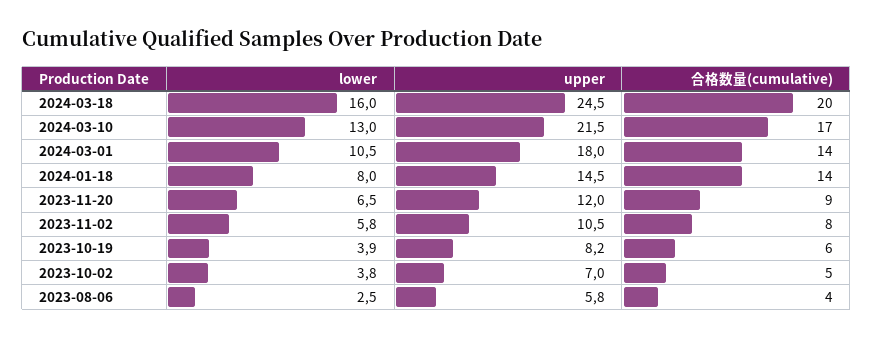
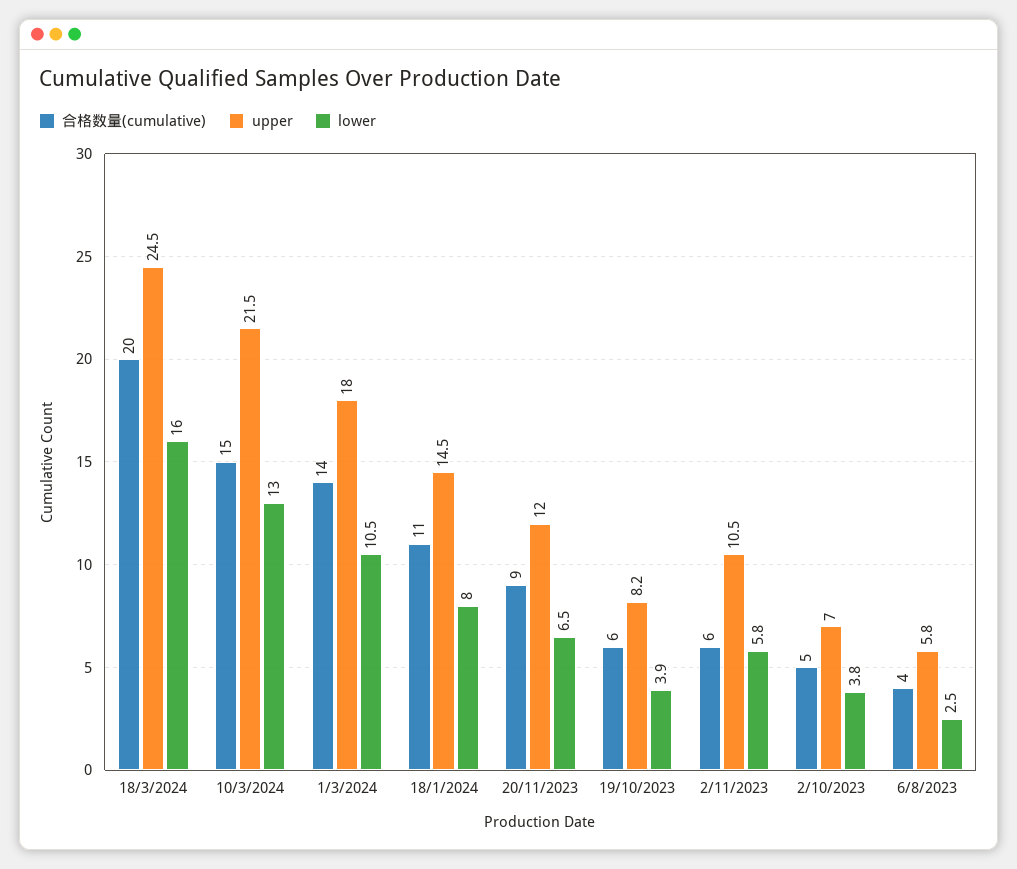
合格数量(cumulative), 2024-03-10: 17 -> 15
合格数量(cumulative), 2024-01-18: 14 -> 11
合格数量(cumulative), 2023-11-02: 8 -> 6

